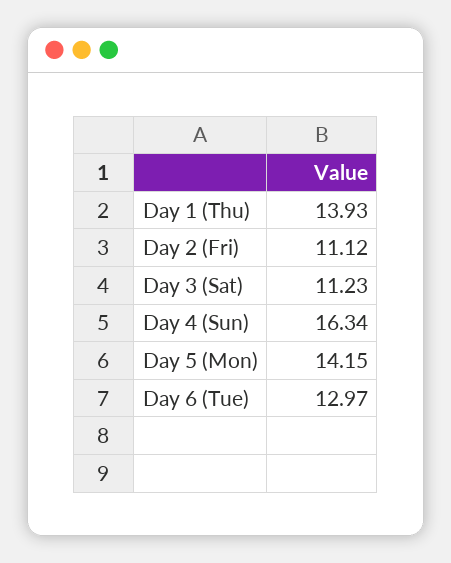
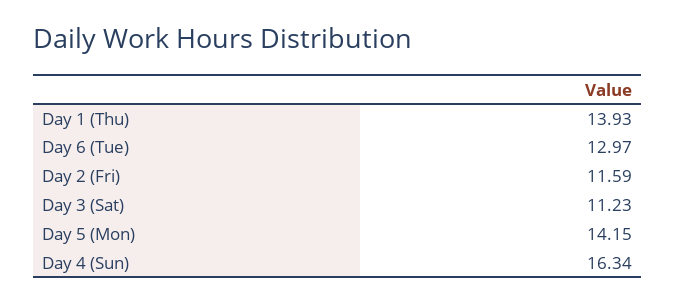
Day 2 (Fri): 11.12 -> 11.59

